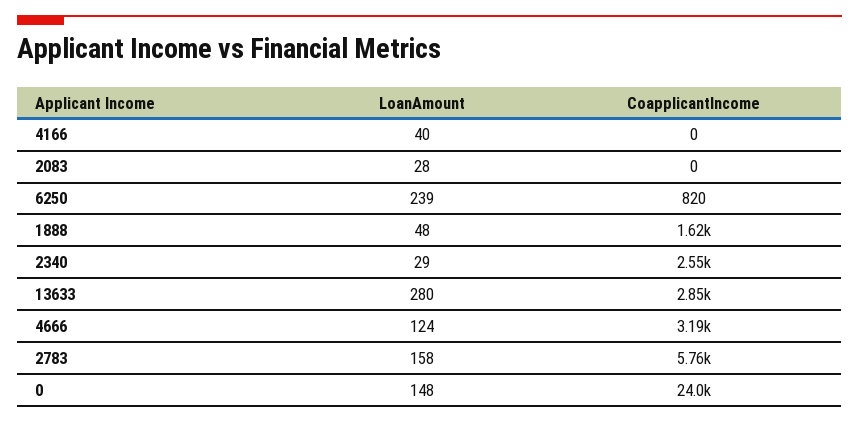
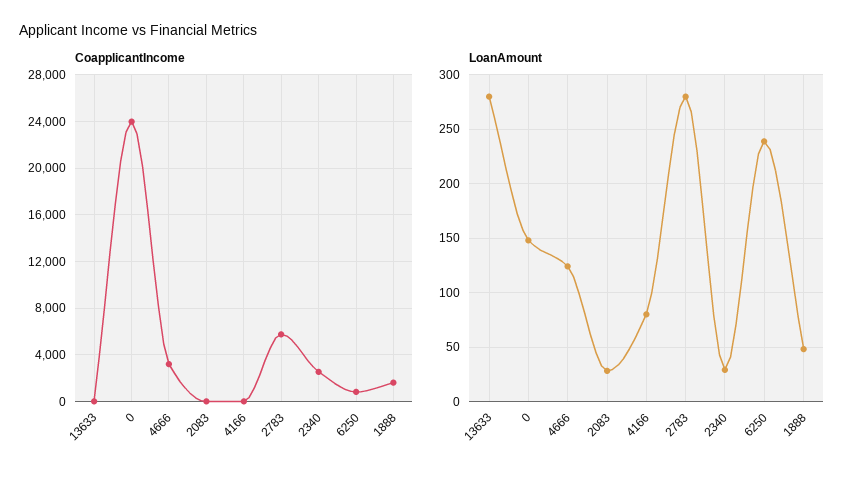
LoanAmount, 4166: 40 -> 80
CoapplicantIncome, 13633: 2850 -> 0
LoanAmount, 2783: 158 -> 280

